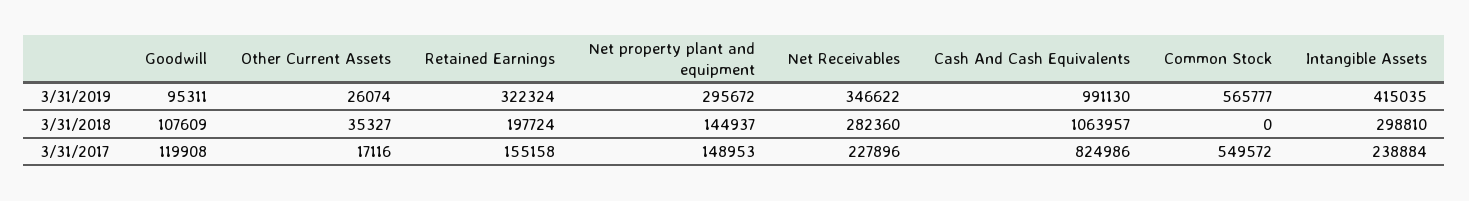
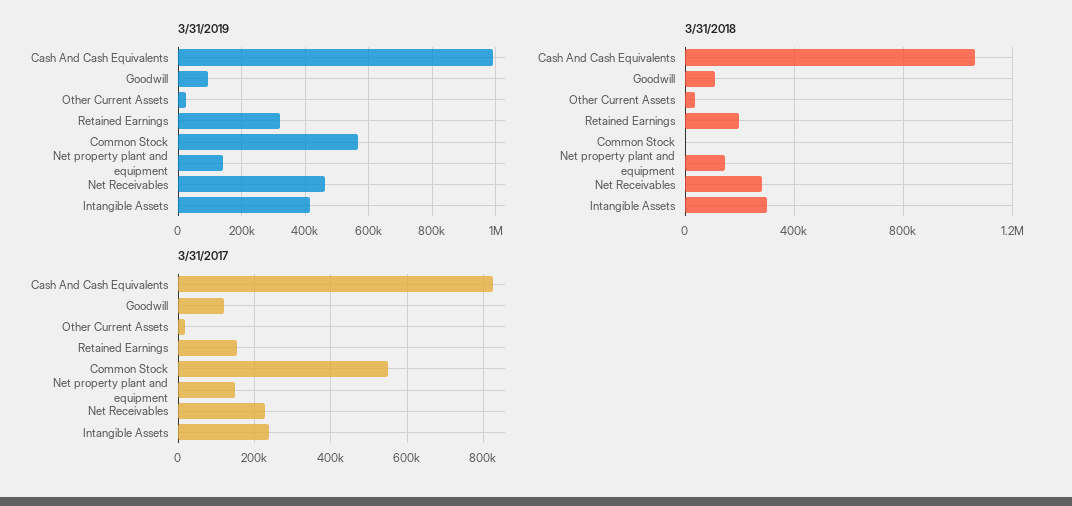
3/31/2019, Net property plant and equipment: 295672 -> 140000
3/31/2019, Net Receivables: 346622 -> 460000

